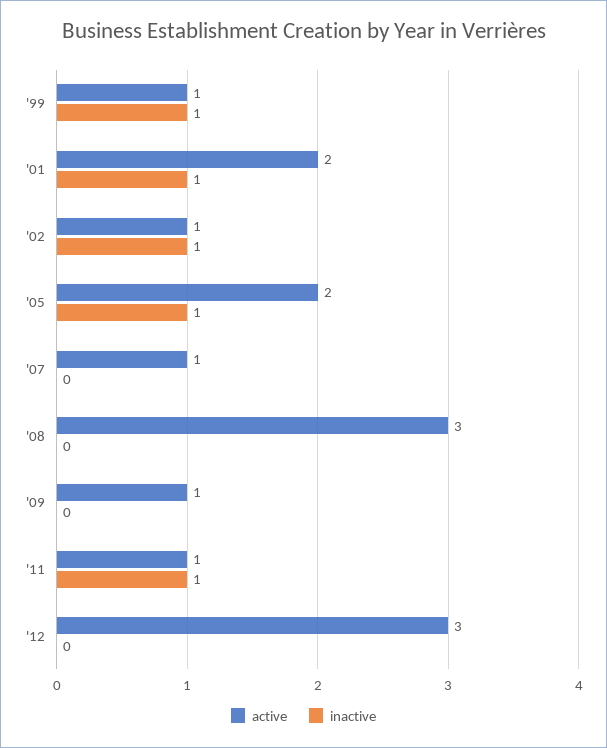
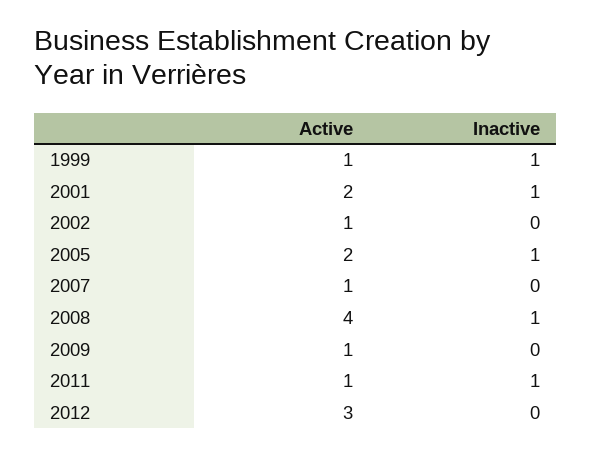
inactive, '02: 1 -> 0
active, '08: 3 -> 4
inactive, '08: 0 -> 1

